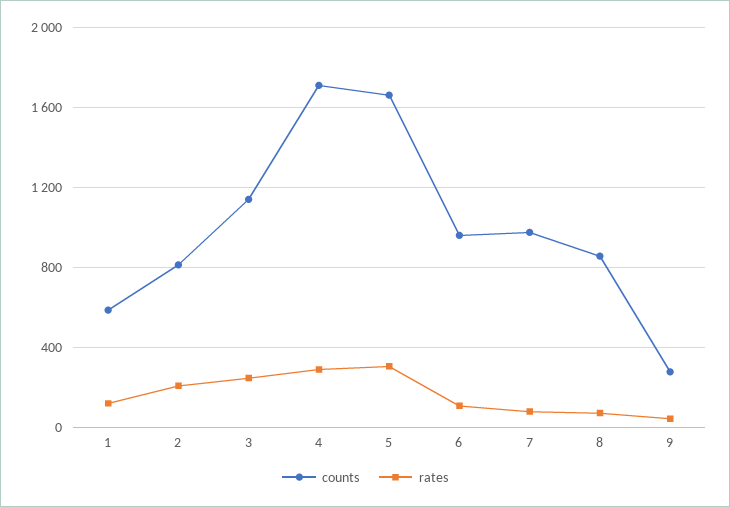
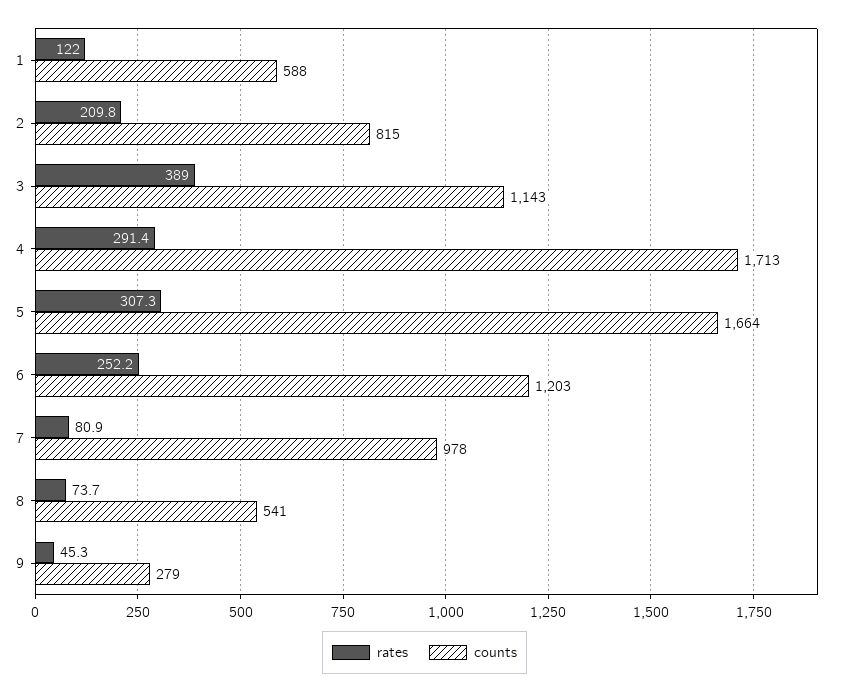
rates, 3: 250 -> 389
counts, 6: 950 -> 1203
rates, 6: 100 -> 252.2
counts, 8: 850 -> 541

